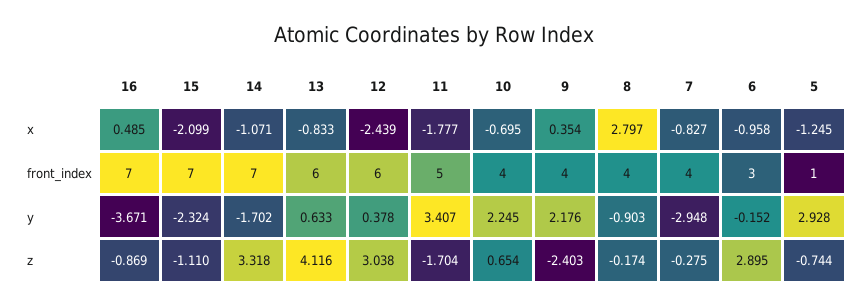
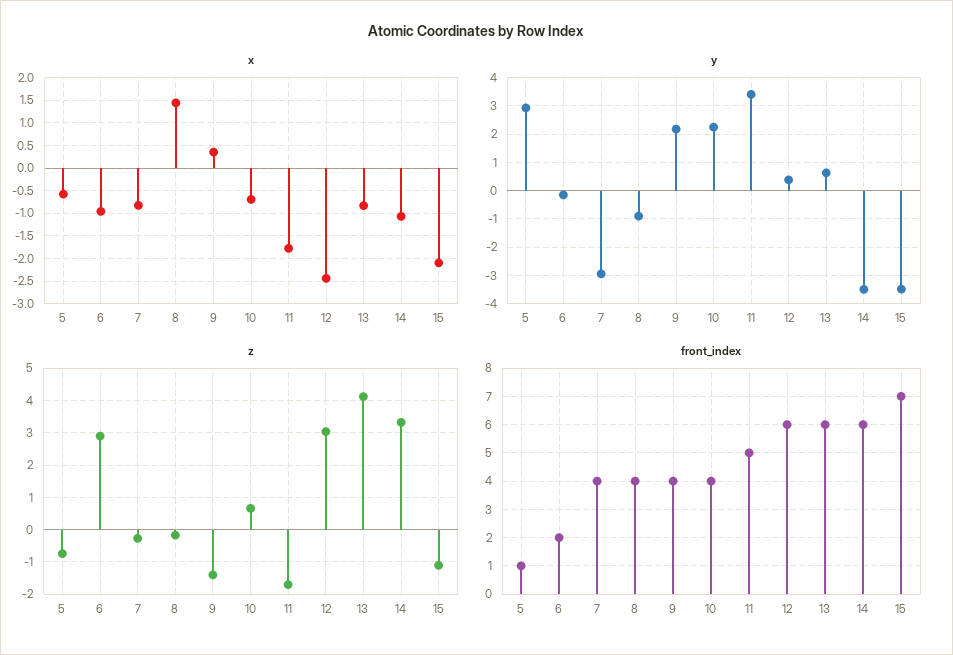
x, 16: 0.485 -> none
x, 8: 2.797 -> 1.5
x, 5: -1.245 -> -0.5
front_index, 16: 7 -> none
front_index, 14: 7 -> 6
front_index, 6: 3 -> 2
y, 16: -3.671 -> none
y, 15: -2.324 -> -3.5
y, 14: -1.702 -> -3.5
z, 16: -0.869 -> none
z, 9: -2.403 -> -1.4

